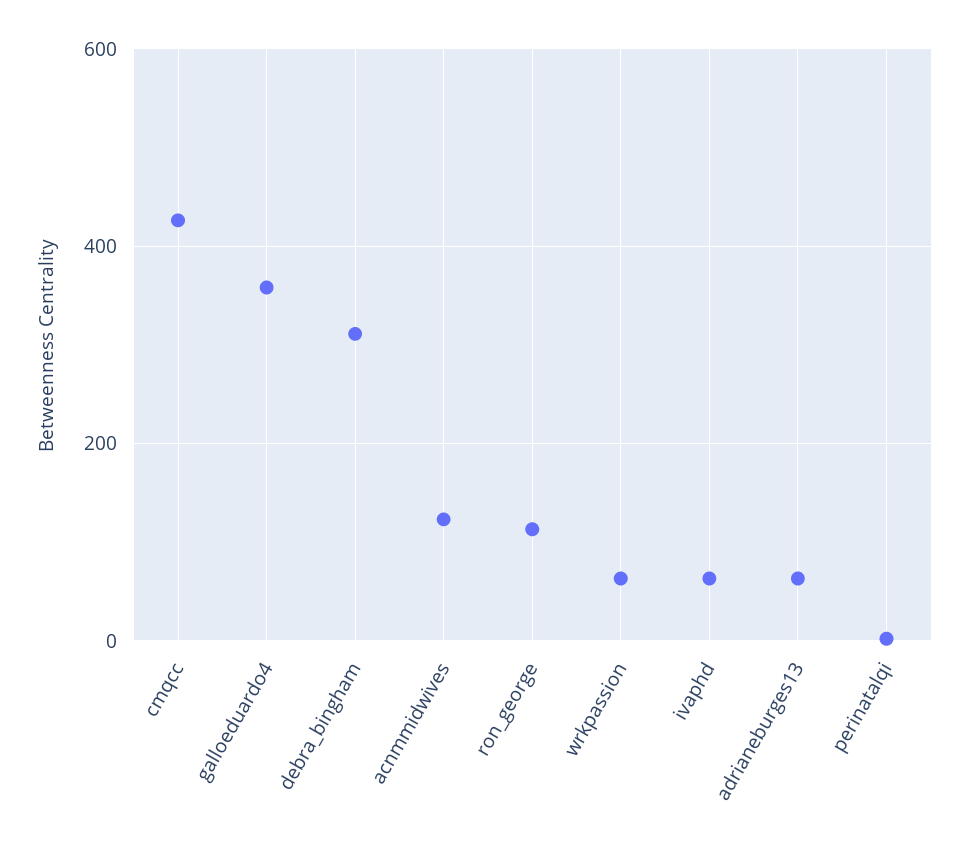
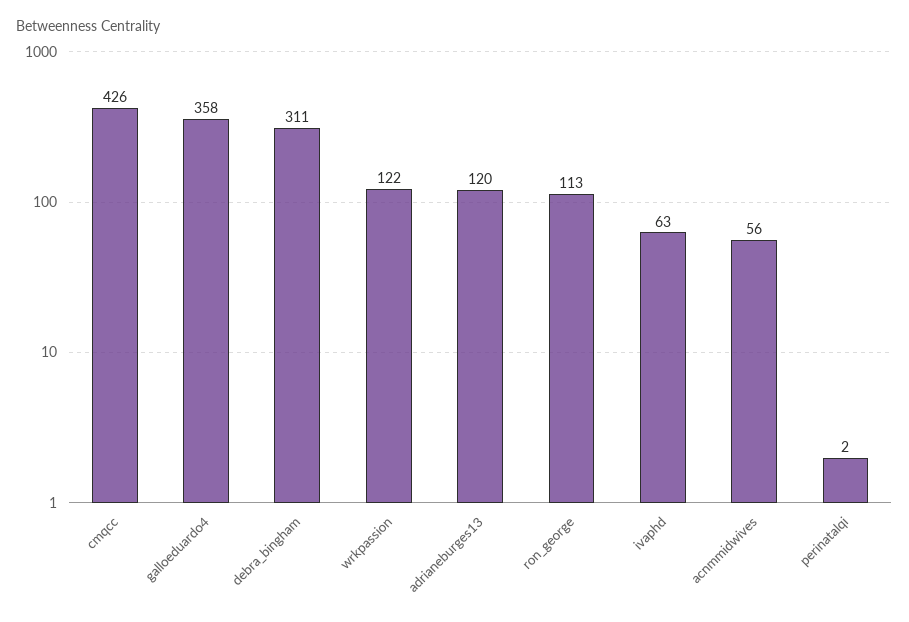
acnmmidwives: 120 -> 56
wrkpassion: 60 -> 122
adrianeburges13: 60 -> 120

